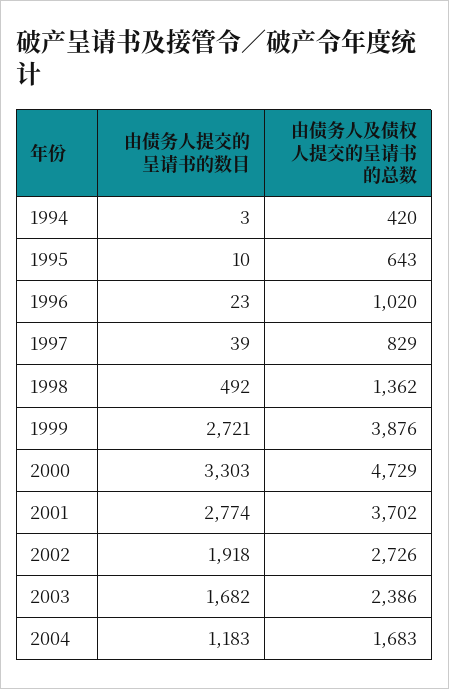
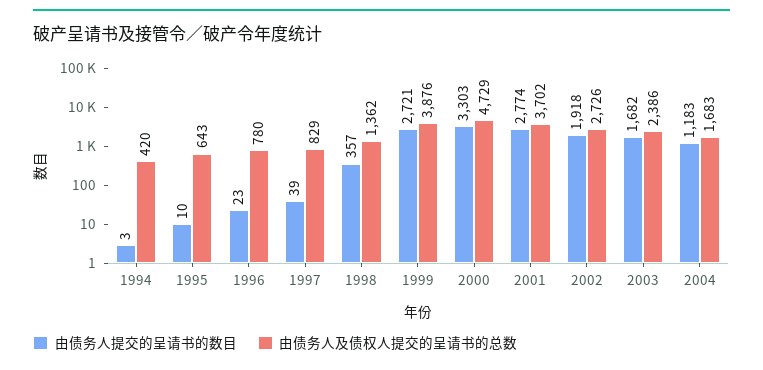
由债务人及债权人提交的呈请书的总数, 1996: 1020 -> 780
由债务人提交的呈请书的数目, 1998: 492 -> 357

